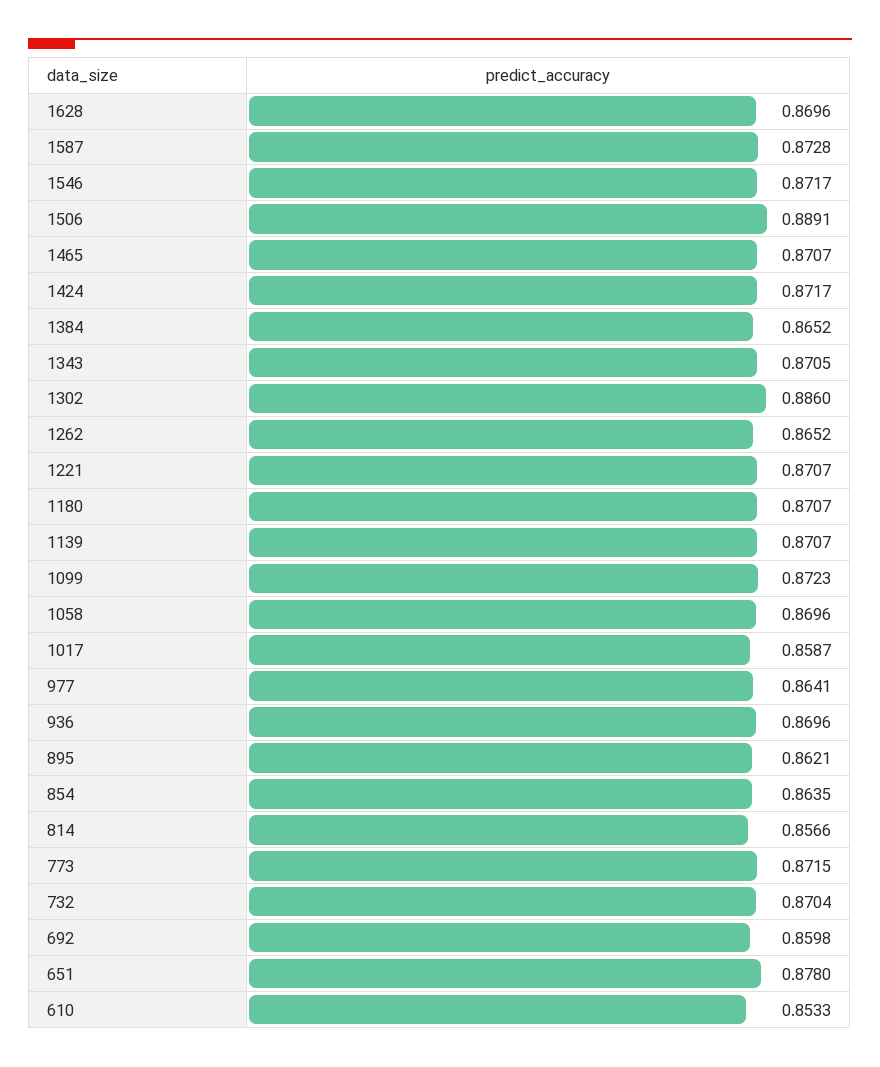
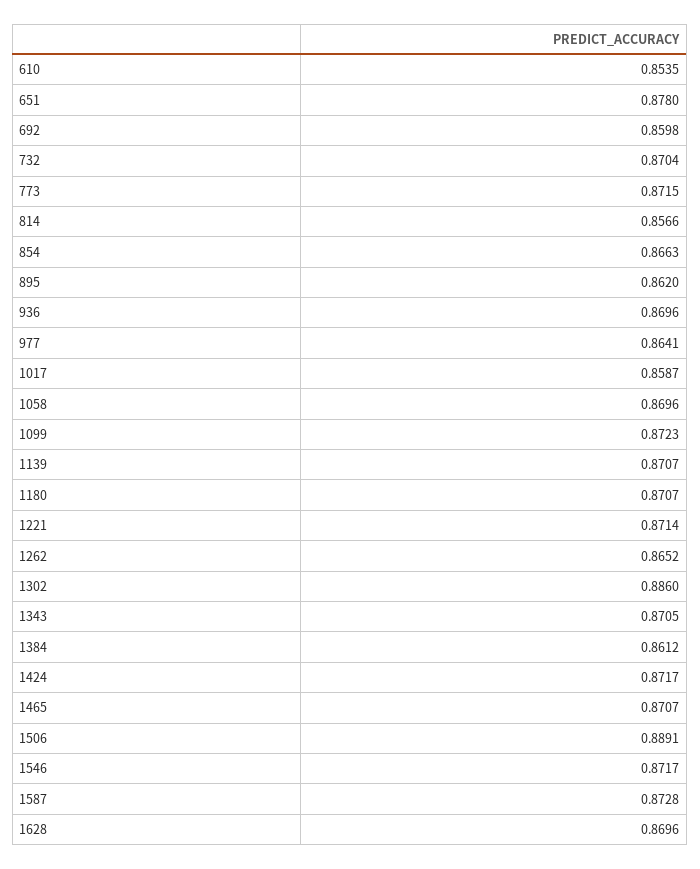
1384: 0.8652 -> 0.8612
1221: 0.8707 -> 0.8714
895: 0.8621 -> 0.862
854: 0.8635 -> 0.8663
610: 0.8533 -> 0.8535

